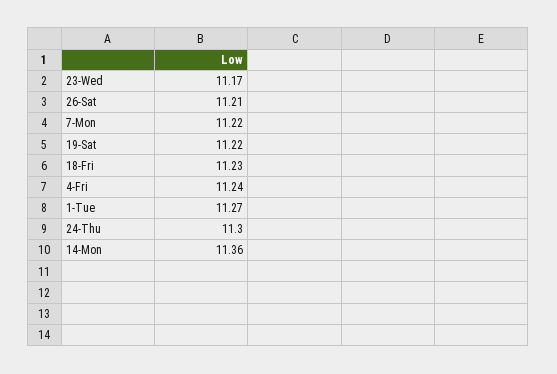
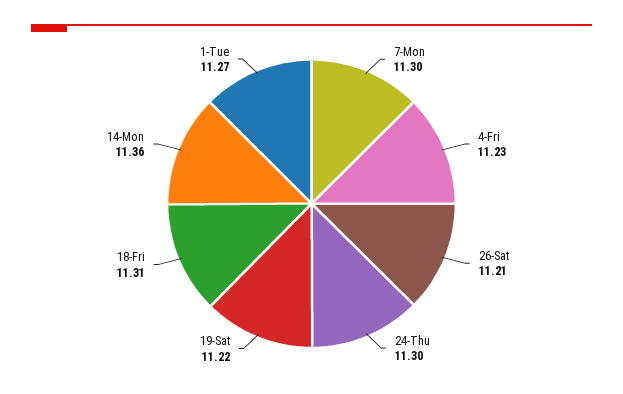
23-Wed: 11.17 -> none
7-Mon: 11.22 -> 11.3
18-Fri: 11.23 -> 11.31
4-Fri: 11.24 -> 11.23

